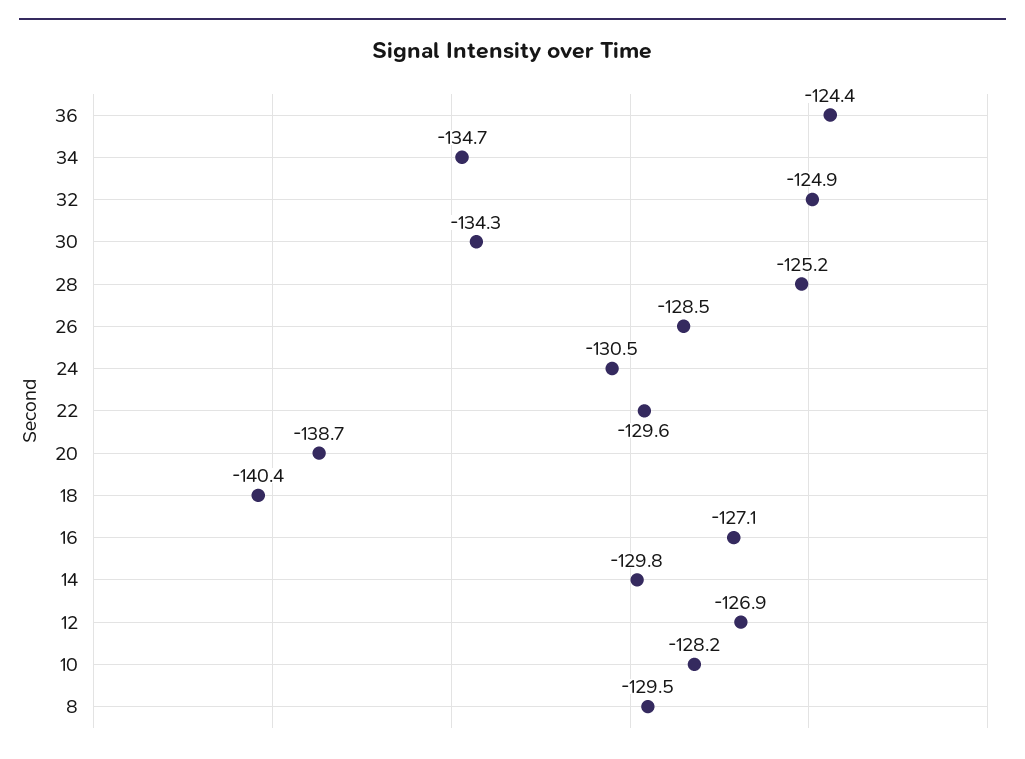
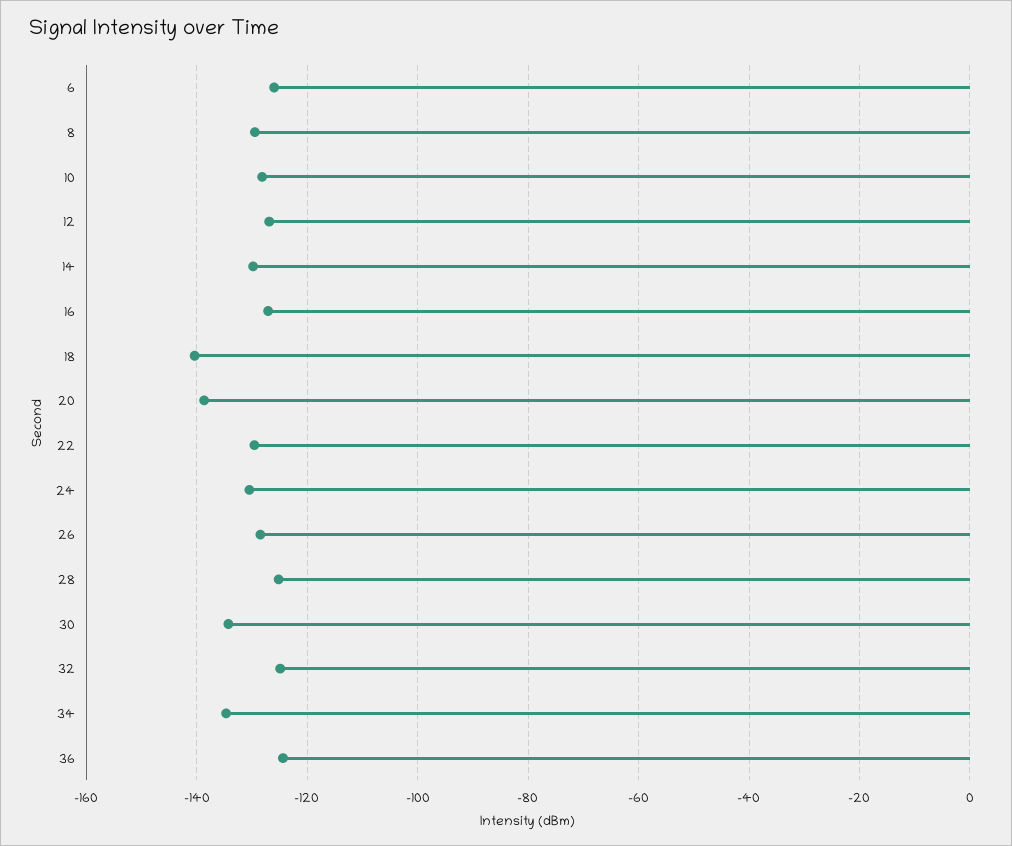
6: none -> -126

